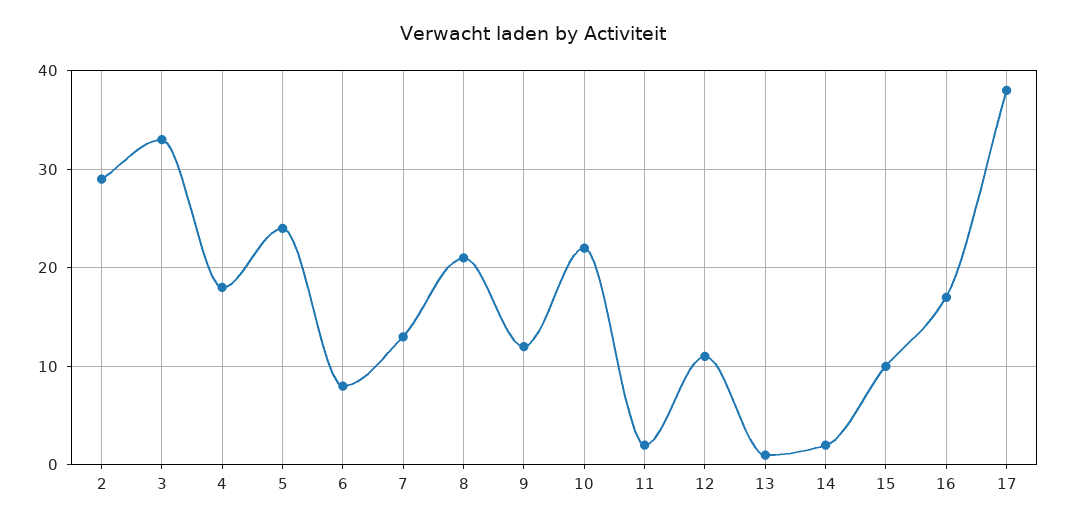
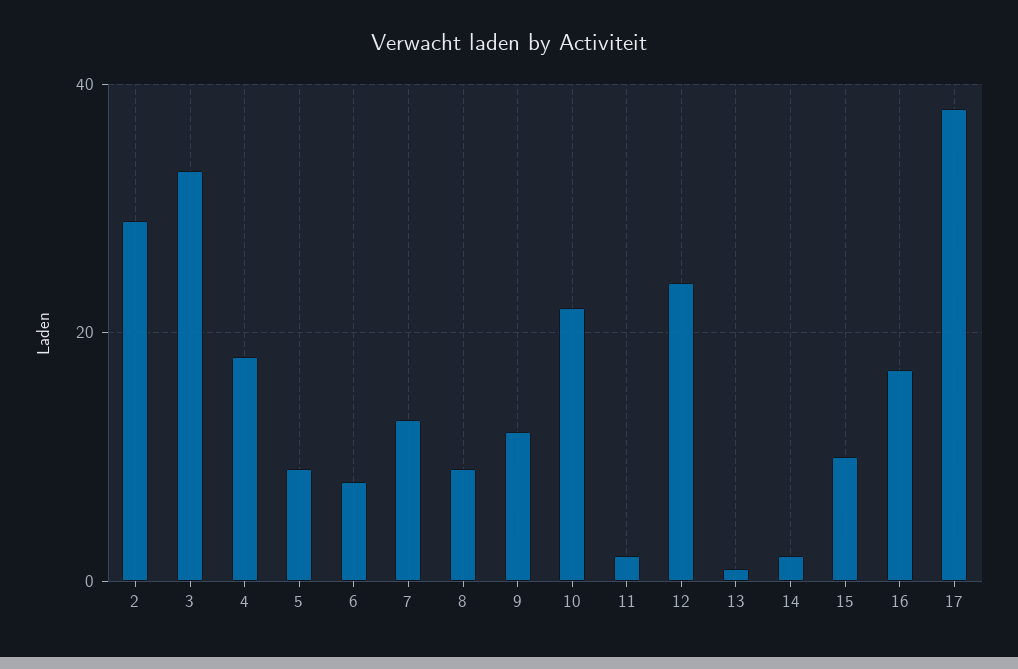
5: 24 -> 10
8: 21 -> 10
12: 11 -> 25

